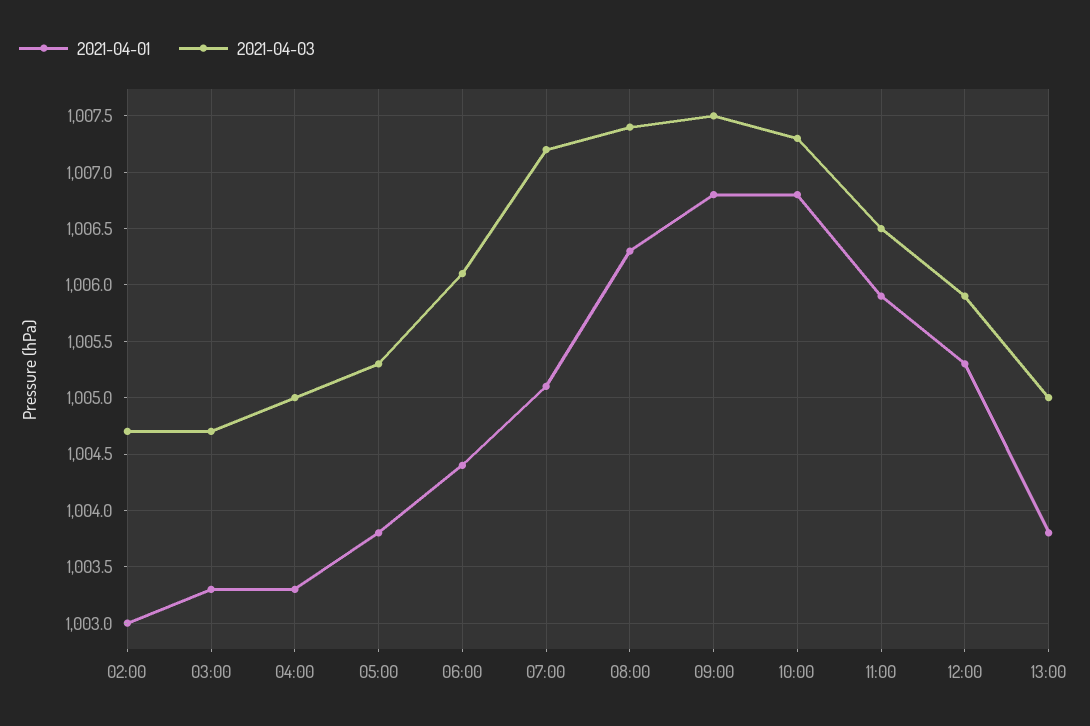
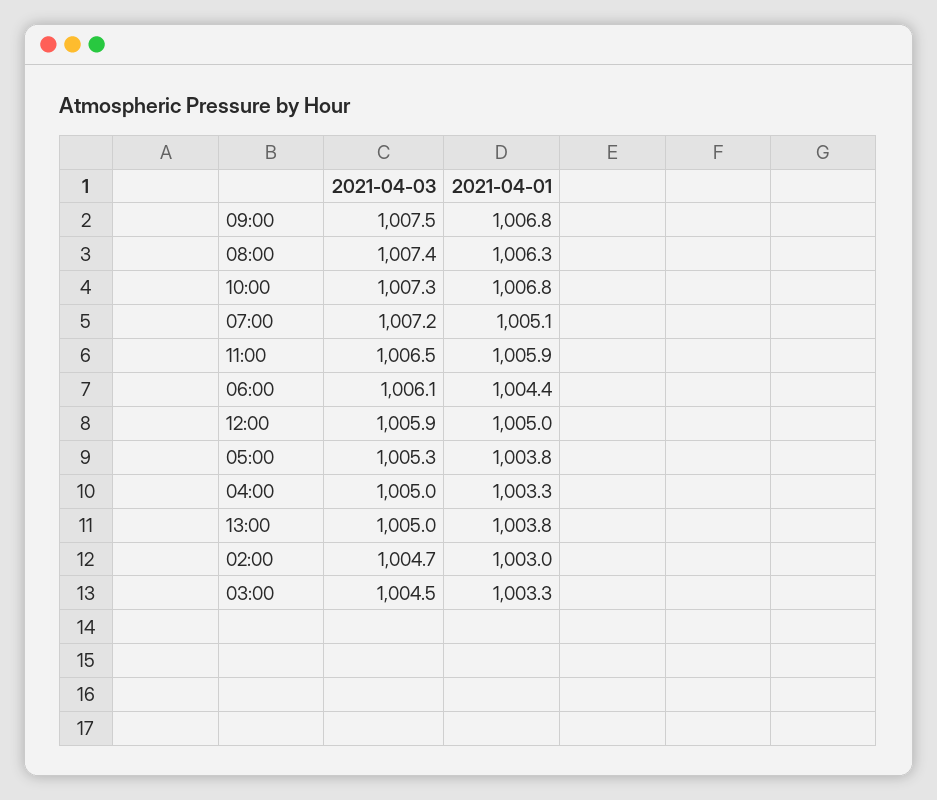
2021-04-03, 03:00: 1004.7 -> 1004.5
2021-04-01, 12:00: 1005.3 -> 1005

